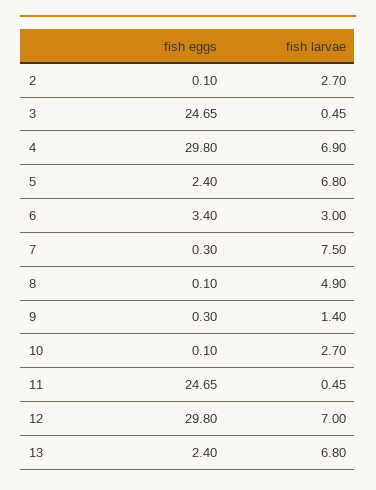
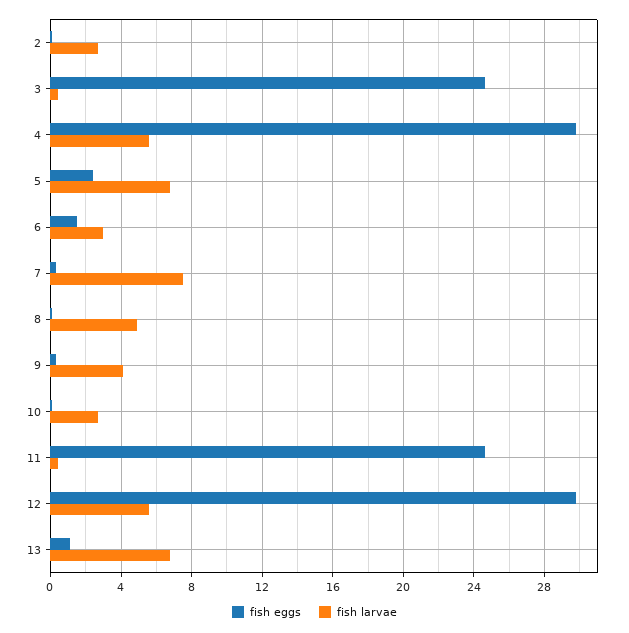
fish larvae, 4: 6.9 -> 5.5
fish eggs, 6: 3.4 -> 1.5
fish larvae, 9: 1.4 -> 4
fish larvae, 12: 7 -> 5.5
fish eggs, 13: 2.4 -> 1

